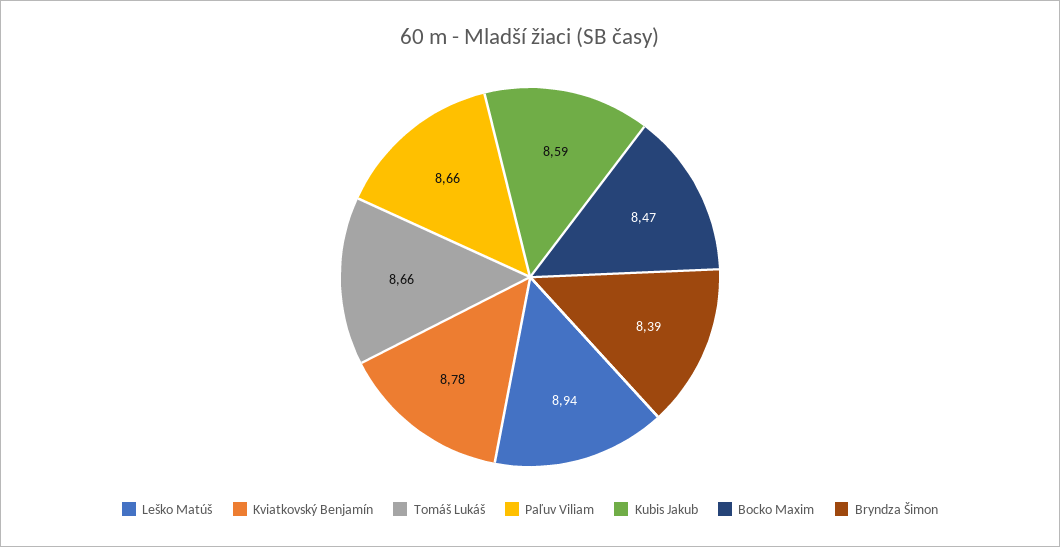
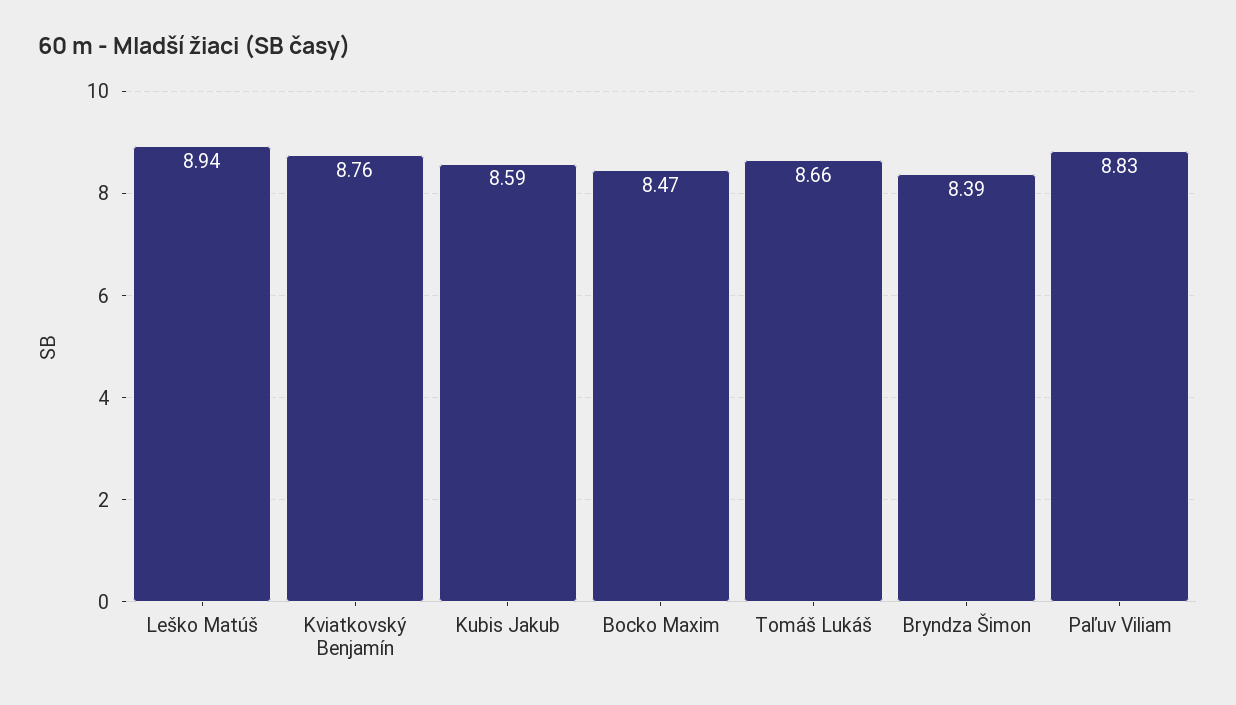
Kviatkovský Benjamín: 8.78 -> 8.76
Paľuv Viliam: 8.66 -> 8.83

